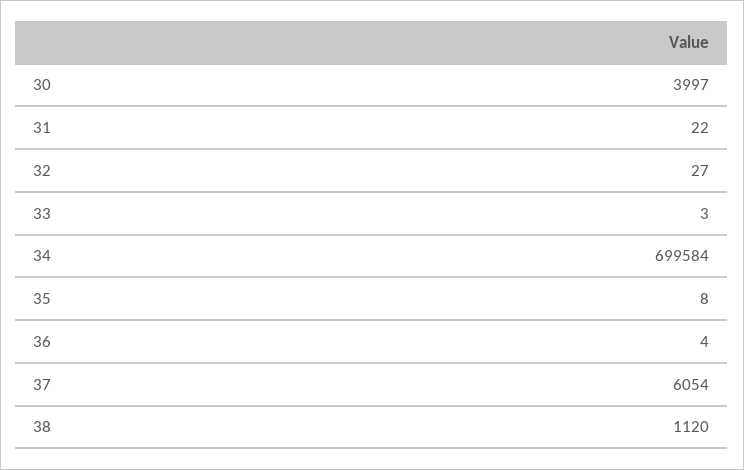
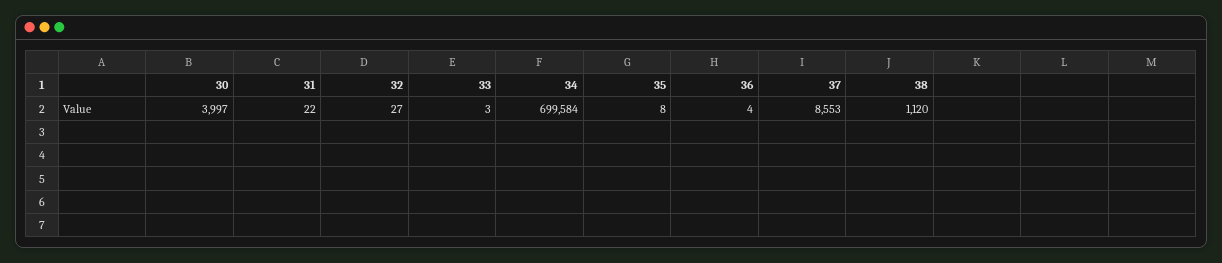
37: 6054 -> 8553

